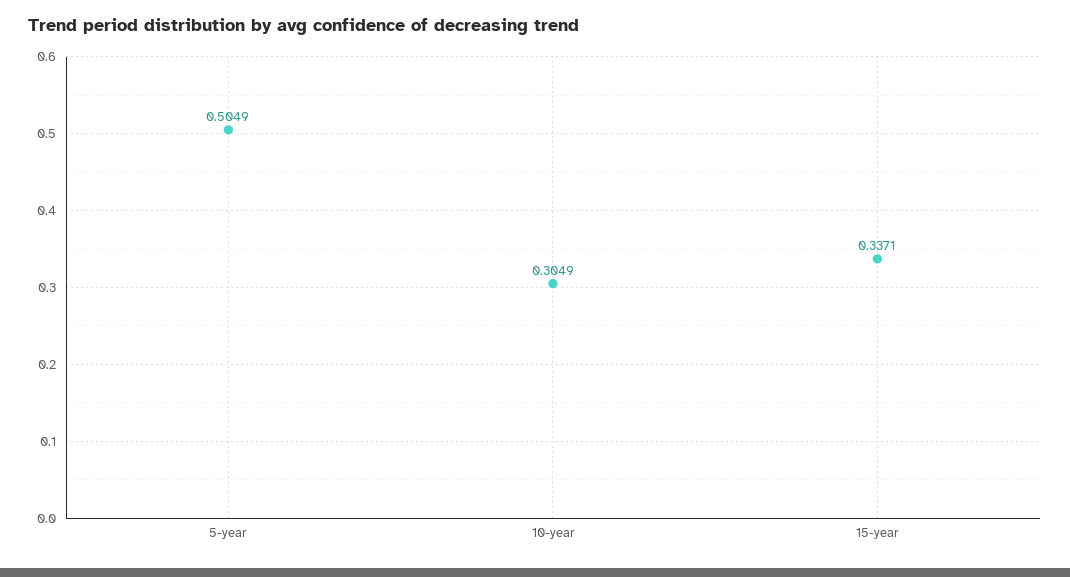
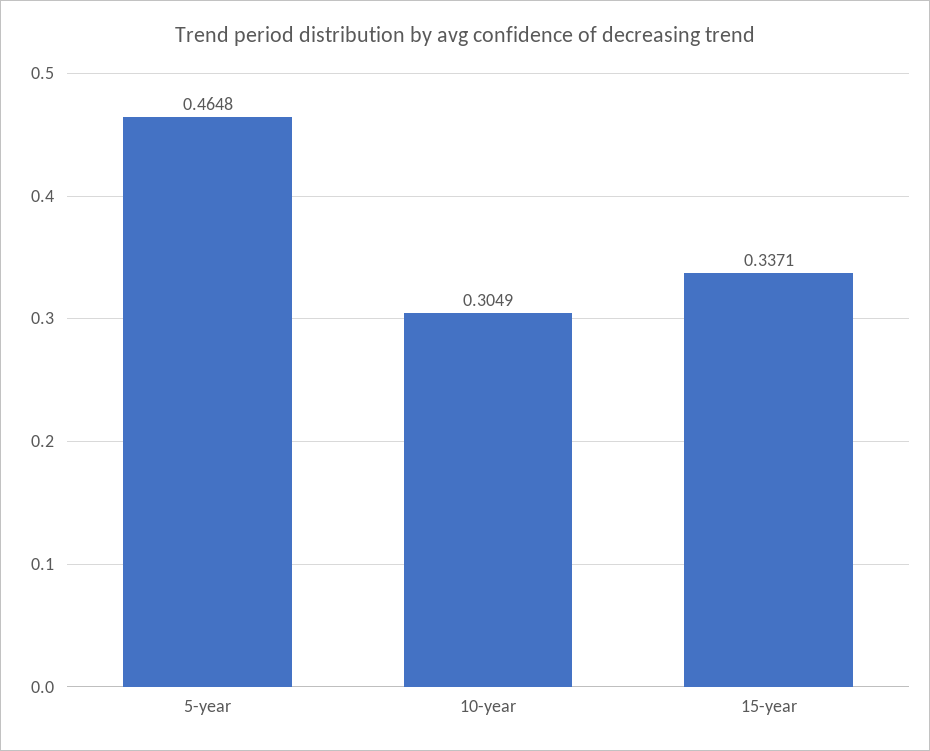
5-year: 0.5049 -> 0.4648

